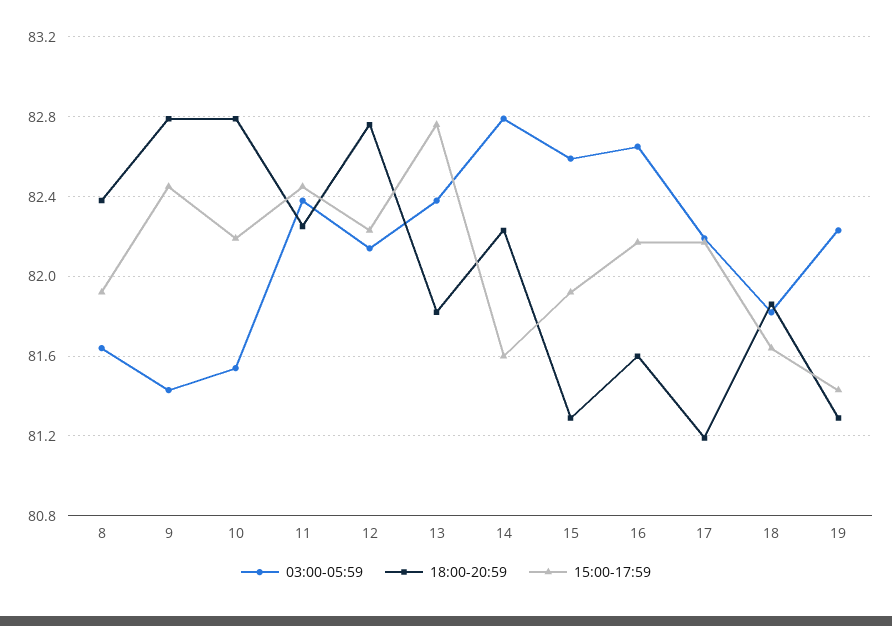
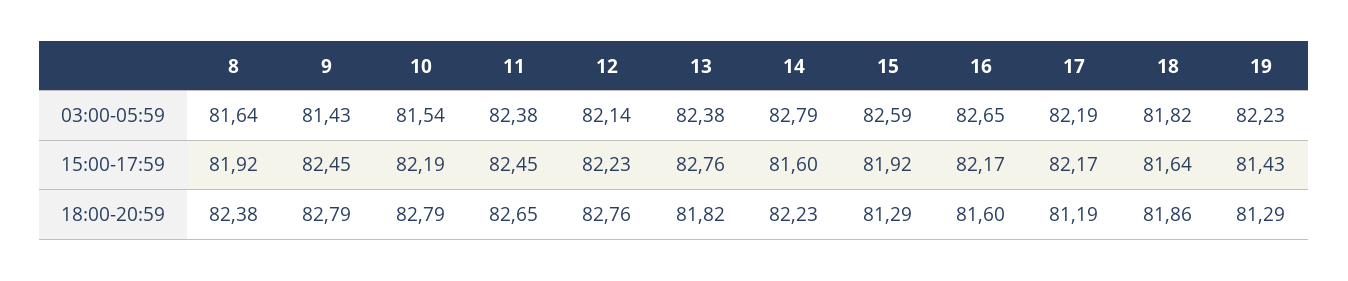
18:00-20:59, 11: 82.25 -> 82.65

